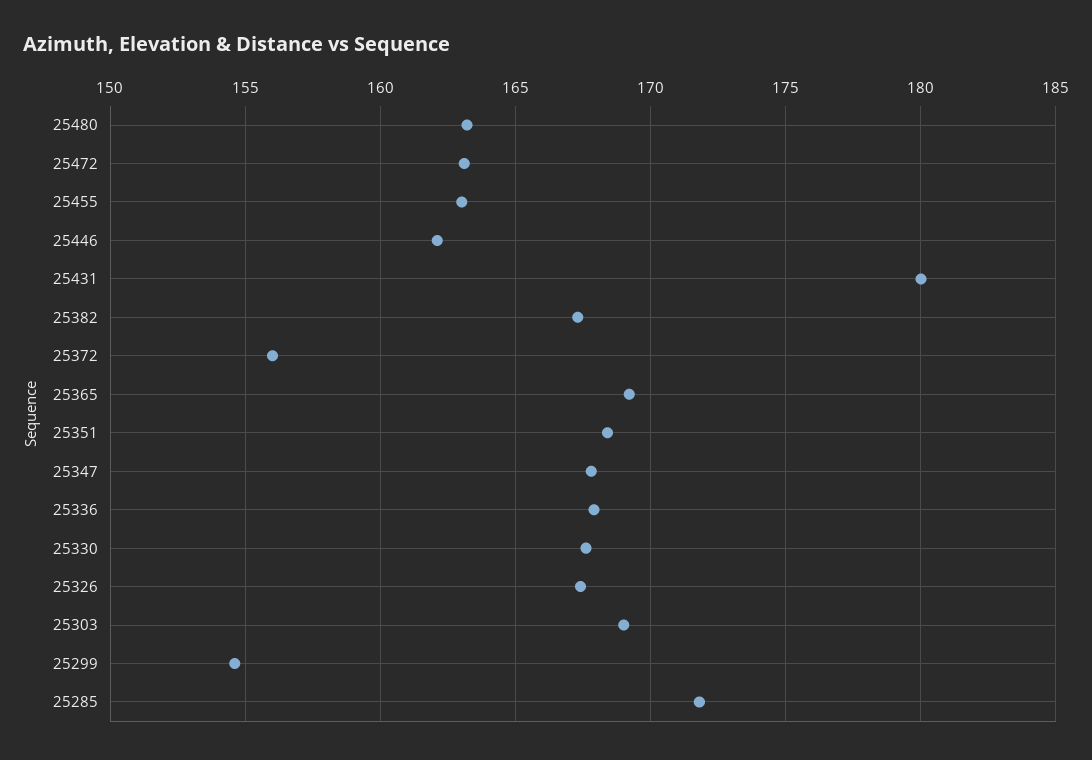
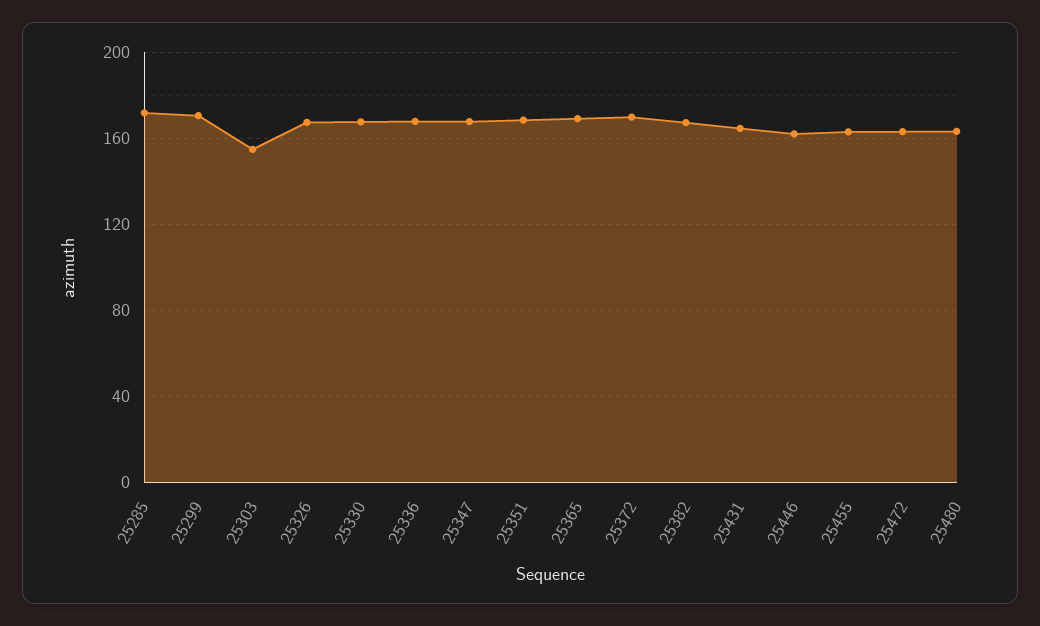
25431: 180 -> 165
25372: 156 -> 170
25303: 169 -> 155
25299: 154.5 -> 170

